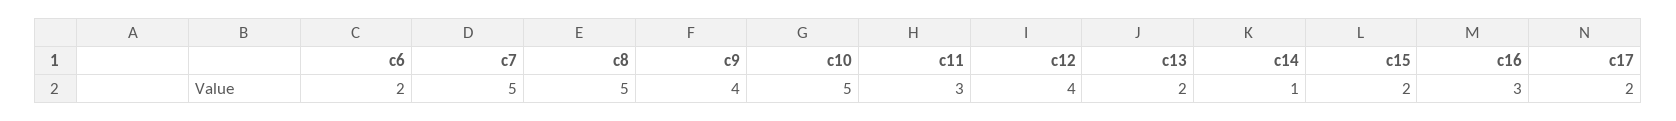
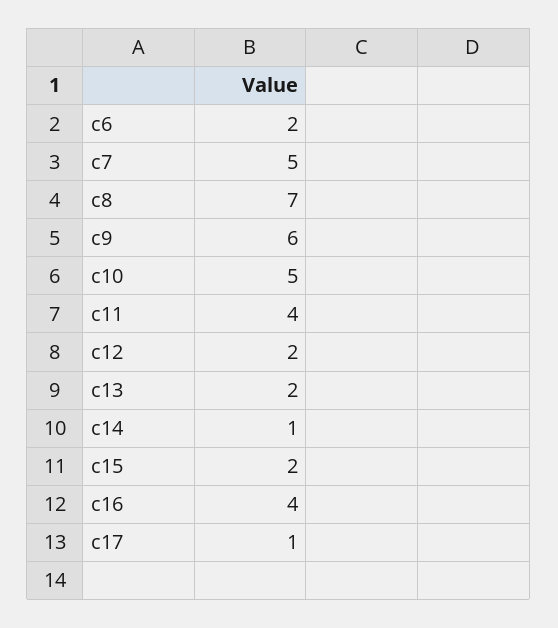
c8: 5 -> 7
c9: 4 -> 6
c11: 3 -> 4
c12: 4 -> 2
c16: 3 -> 4
c17: 2 -> 1

